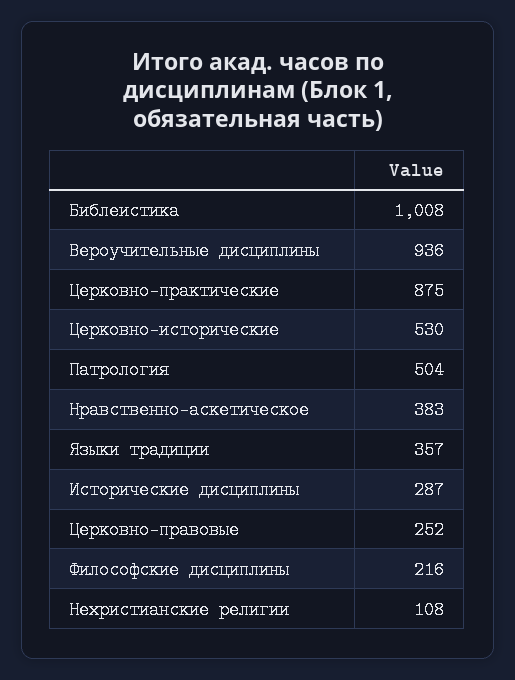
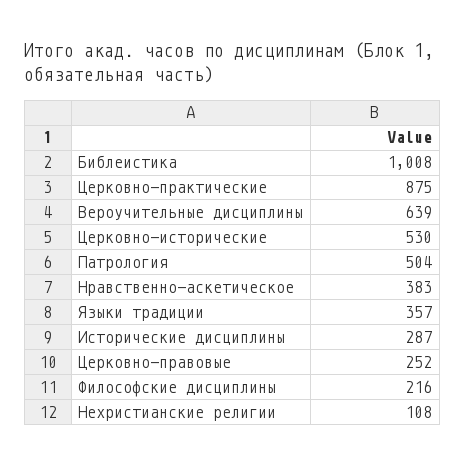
Вероучительные дисциплины: 936 -> 639

